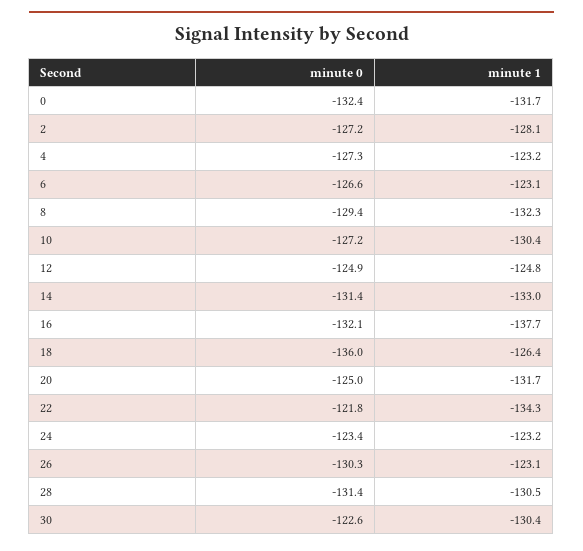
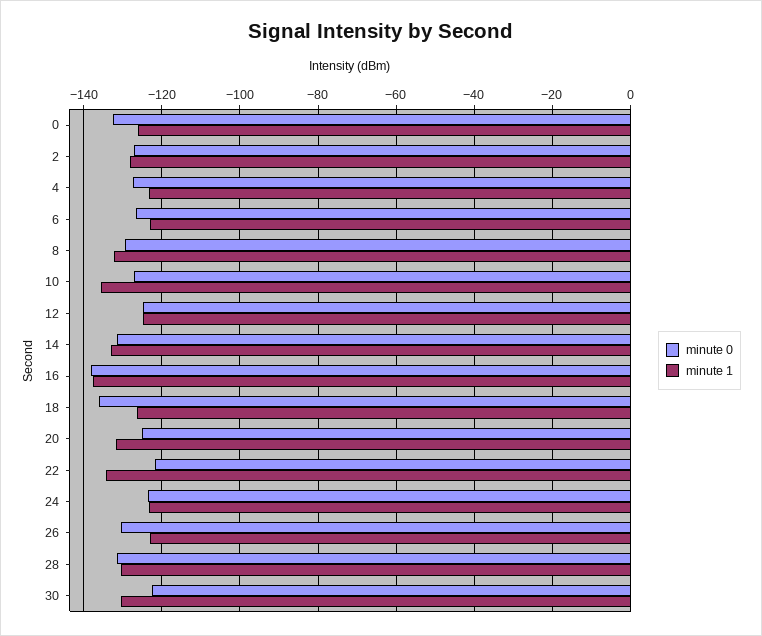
minute 1, 0: -131.7 -> -126
minute 1, 10: -130.4 -> -136
minute 0, 16: -132.1 -> -138

